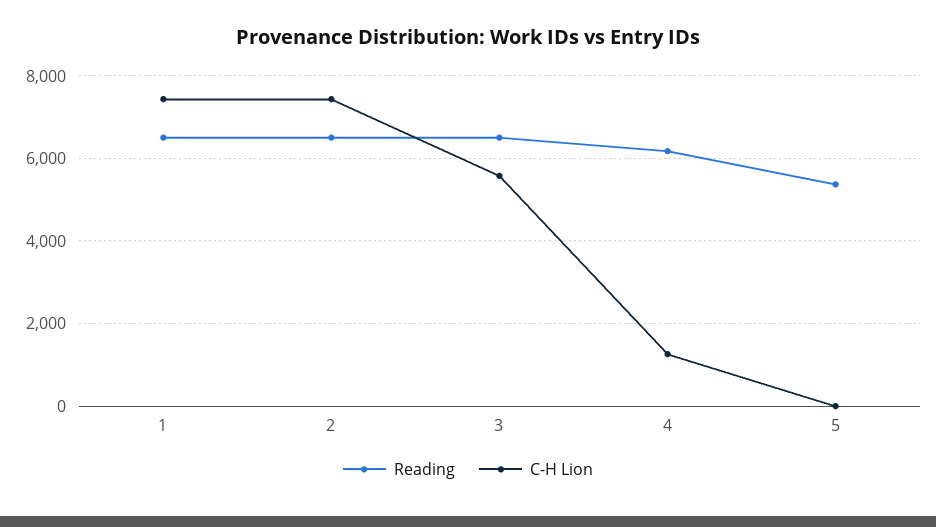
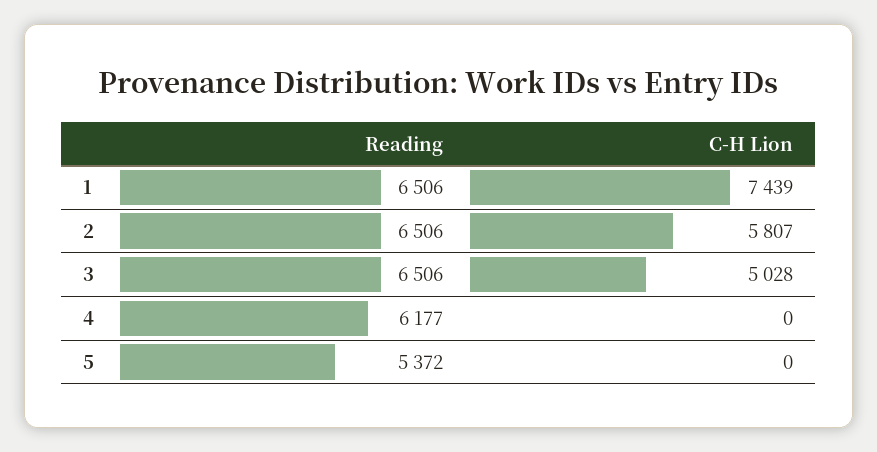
C-H Lion, 2: 7400 -> 5807
C-H Lion, 3: 5600 -> 5028
C-H Lion, 4: 1200 -> 0

